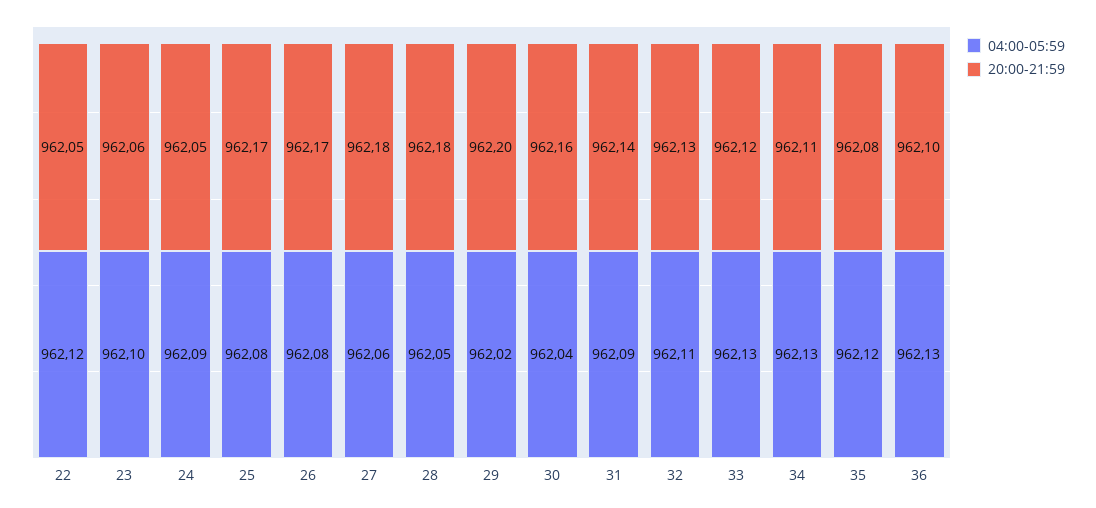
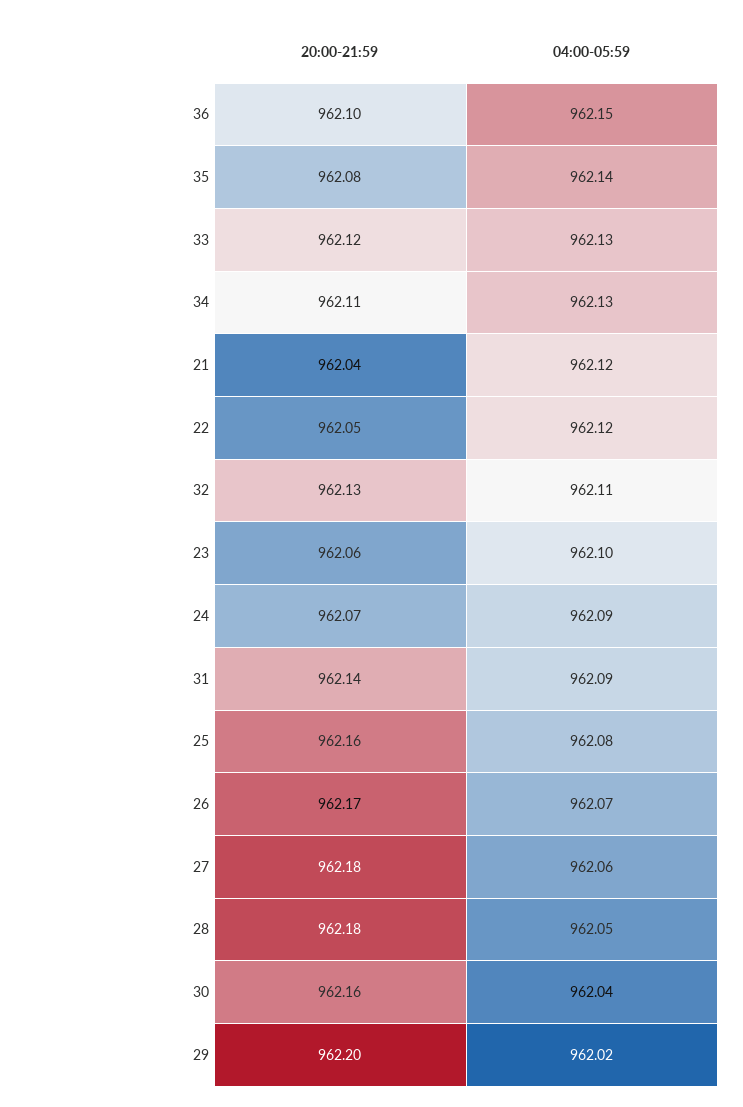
20:00-21:59, 24: 962.05 -> 962.07
20:00-21:59, 25: 962.17 -> 962.16
04:00-05:59, 26: 962.08 -> 962.07
04:00-05:59, 35: 962.12 -> 962.14
04:00-05:59, 36: 962.13 -> 962.15
20:00-21:59, 21: none -> 962.04
04:00-05:59, 21: none -> 962.12

